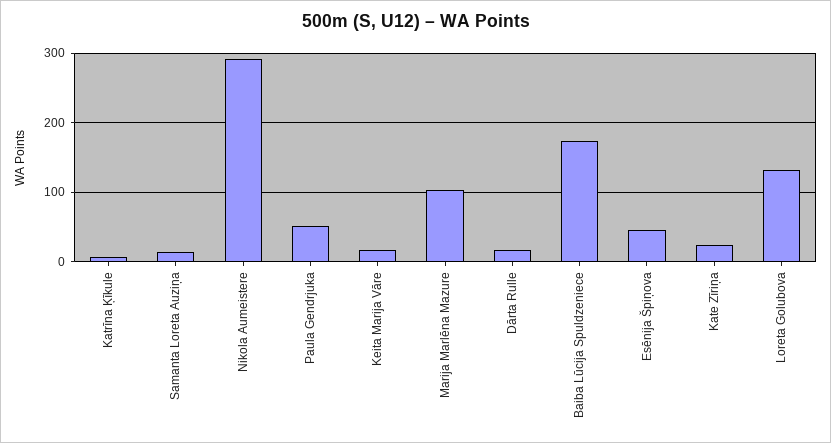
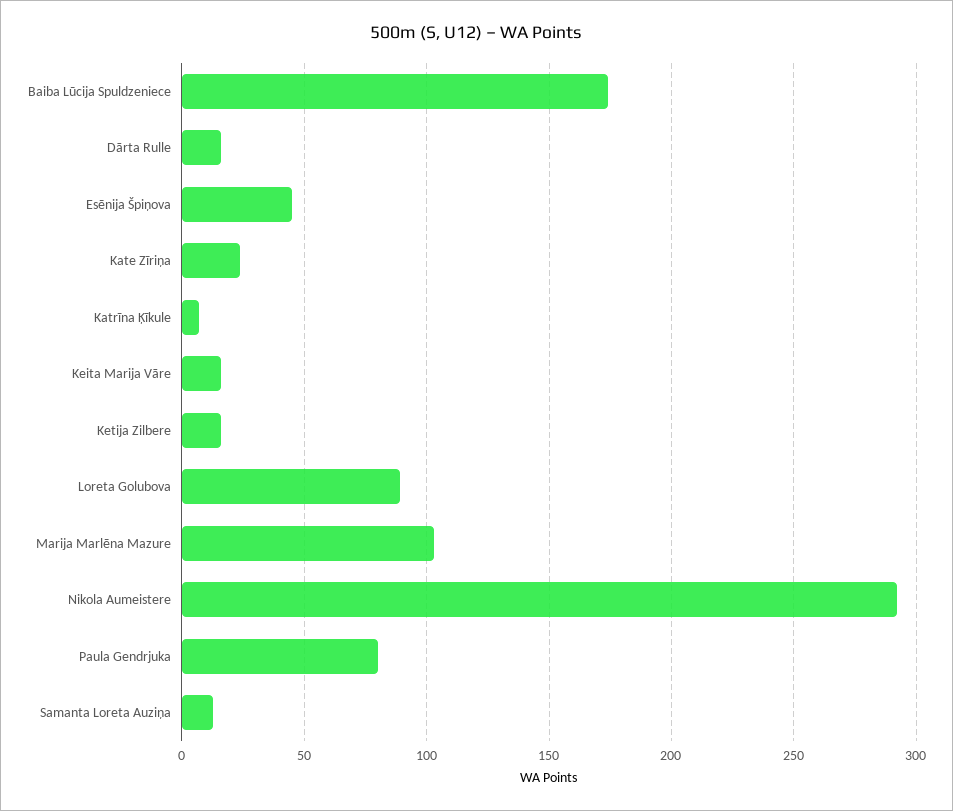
Paula Gendrjuka: 50 -> 80
Loreta Golubova: 130 -> 90
Ketija Zilbere: none -> 15

